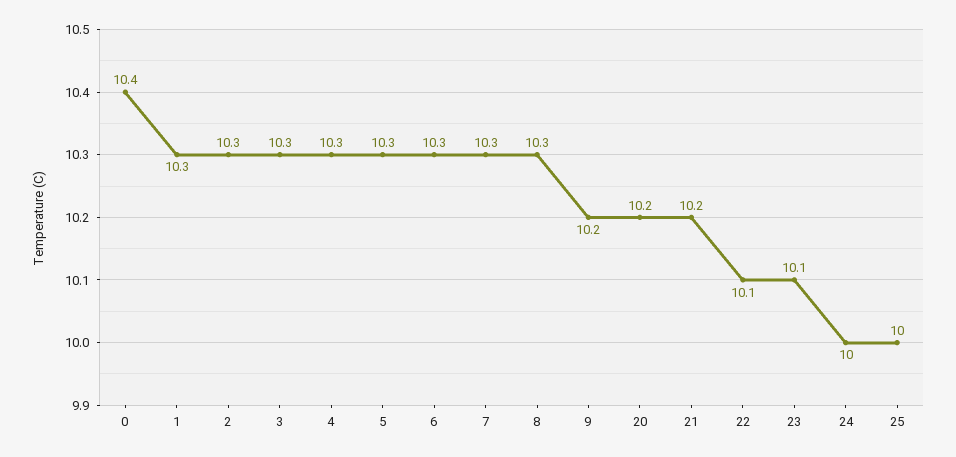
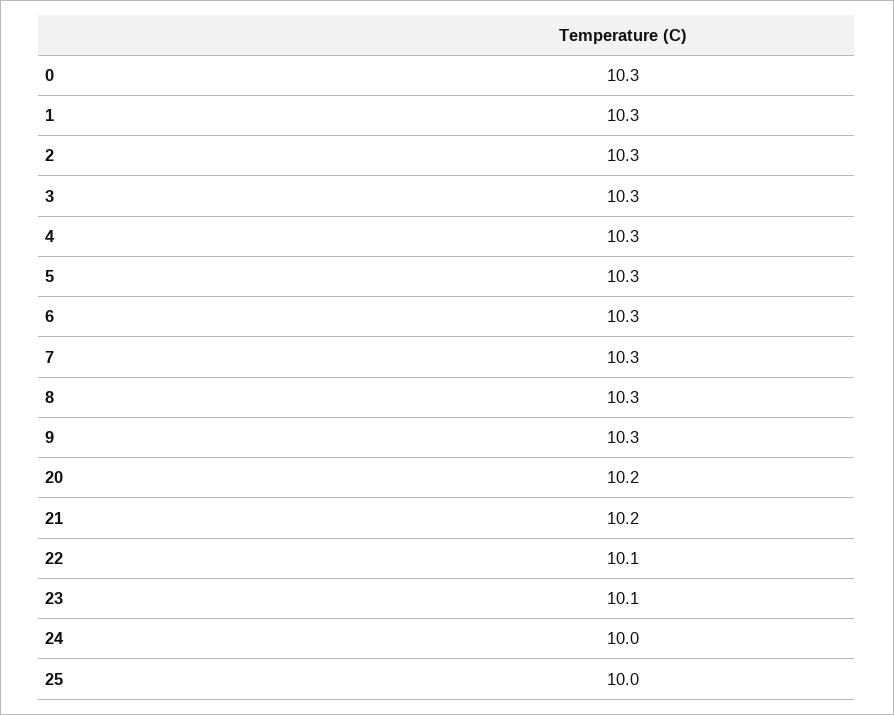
0: 10.4 -> 10.3
9: 10.2 -> 10.3

